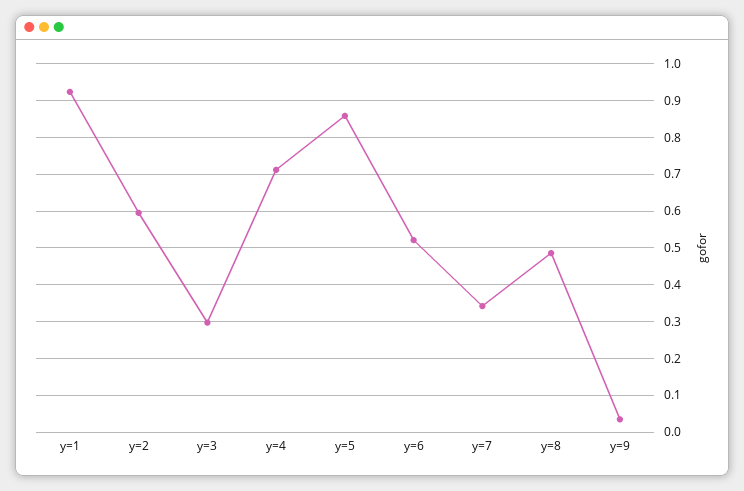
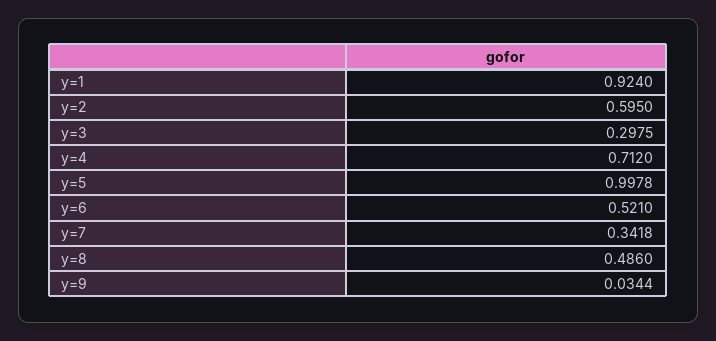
y=5: 0.86 -> 0.9978

